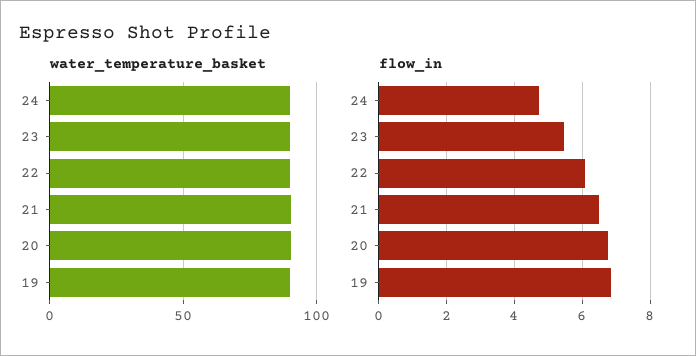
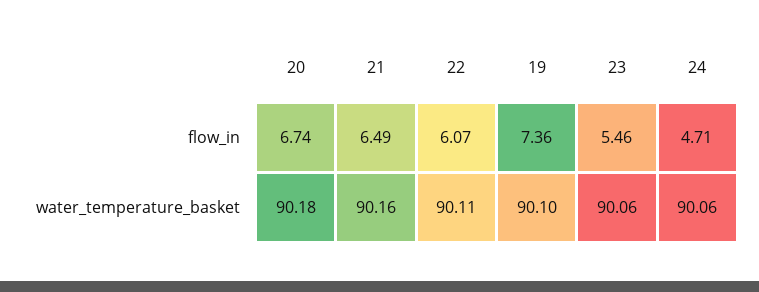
flow_in, 19: 6.8 -> 7.36

